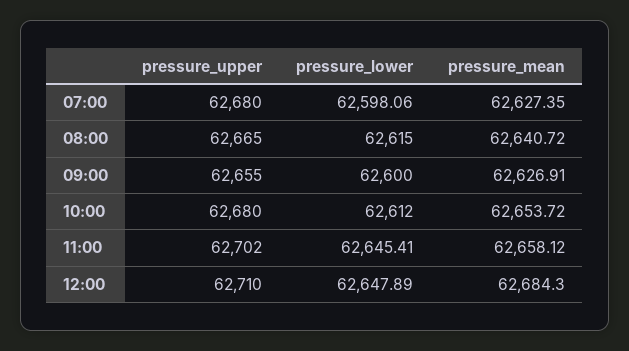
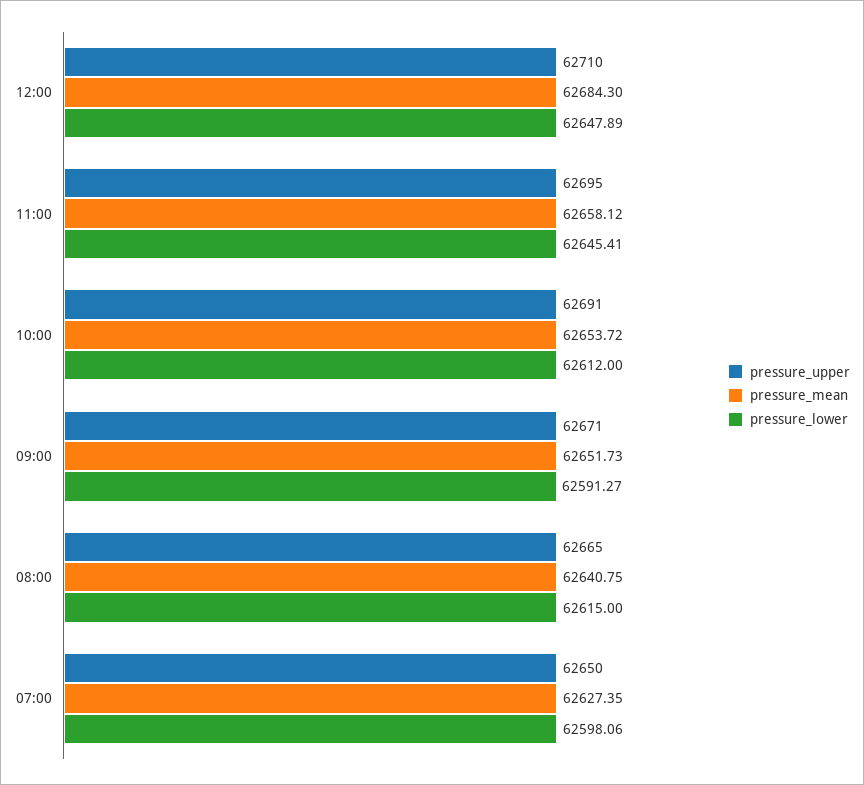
pressure_upper, 07:00: 62680 -> 62650
pressure_mean, 08:00: 62640.72 -> 62640.75
pressure_upper, 09:00: 62655 -> 62671
pressure_lower, 09:00: 62600 -> 62591.27
pressure_mean, 09:00: 62626.91 -> 62651.73
pressure_upper, 10:00: 62680 -> 62691
pressure_upper, 11:00: 62702 -> 62695

